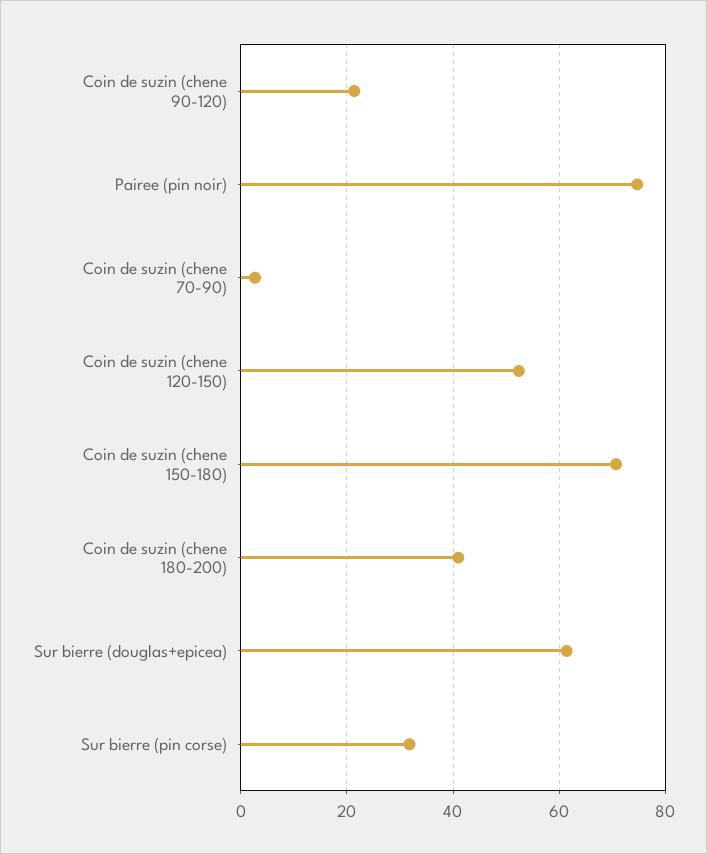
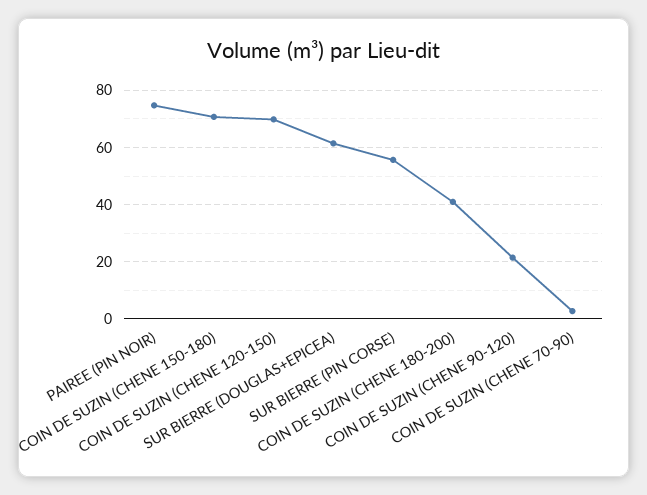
Coin de suzin (chene 120-150): 52 -> 70
Sur bierre (pin corse): 32 -> 55

